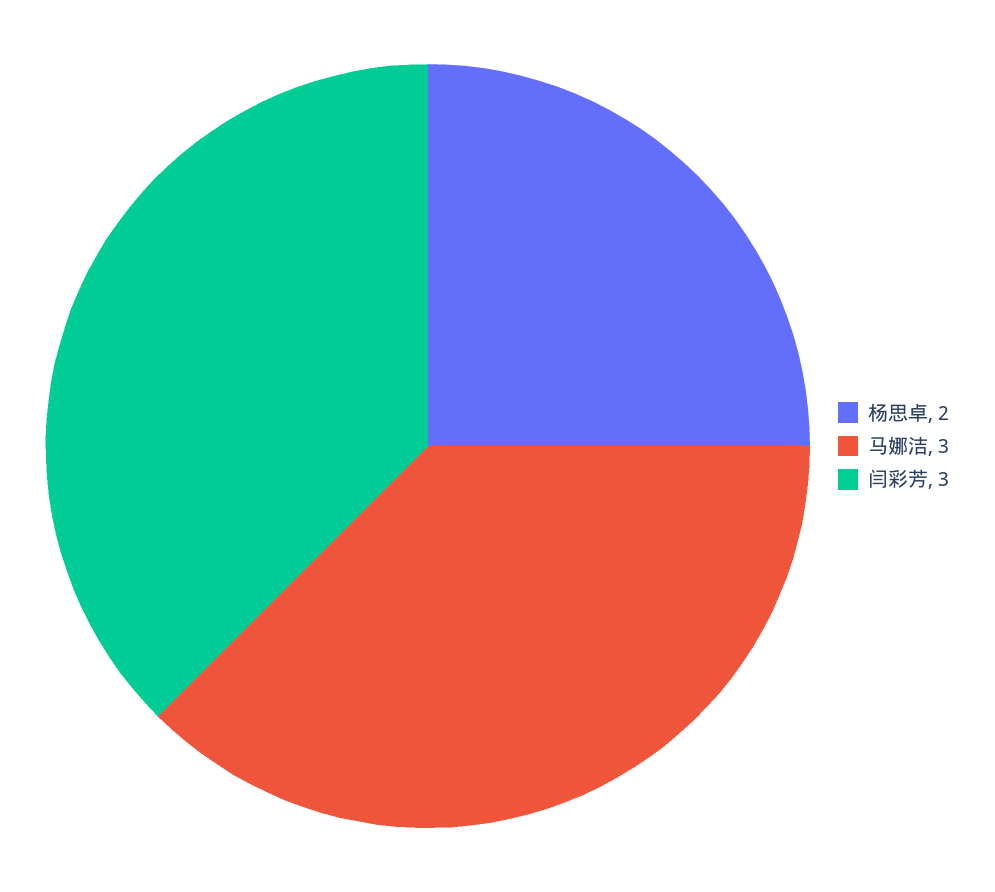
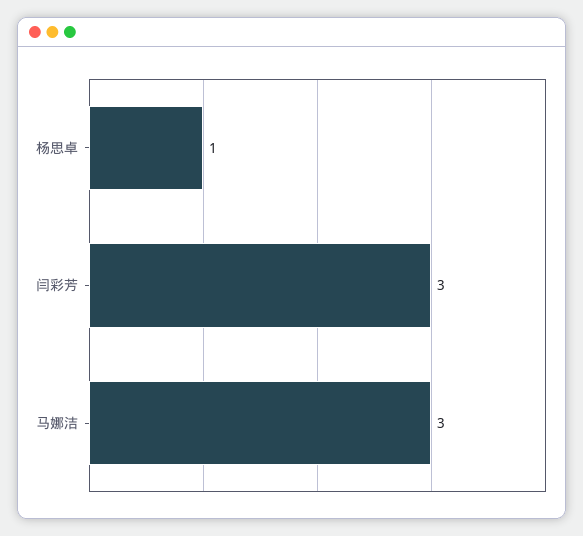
杨思卓: 2 -> 1

